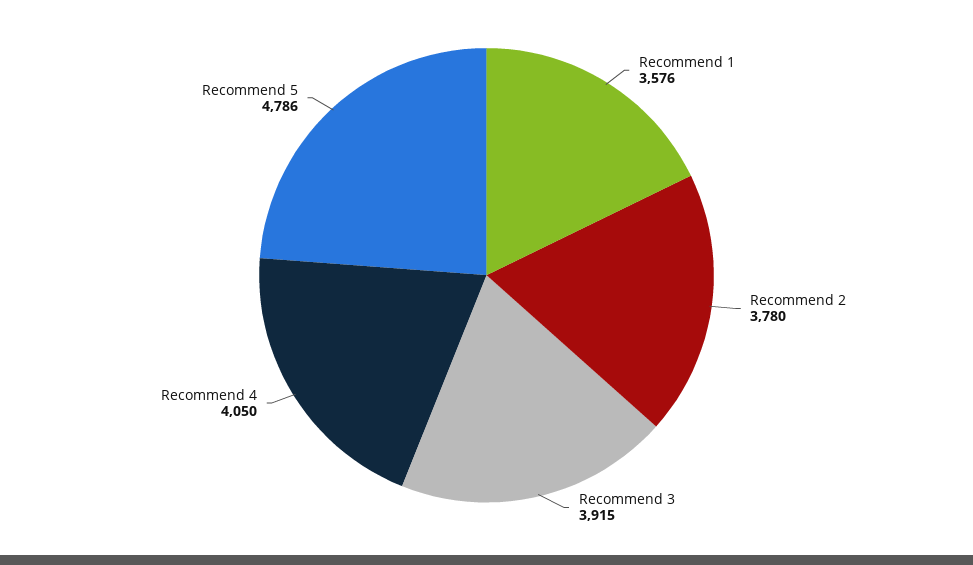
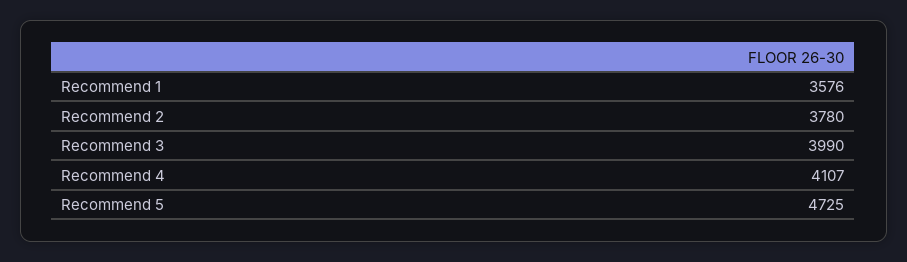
Recommend 3: 3915 -> 3990
Recommend 4: 4050 -> 4107
Recommend 5: 4786 -> 4725

